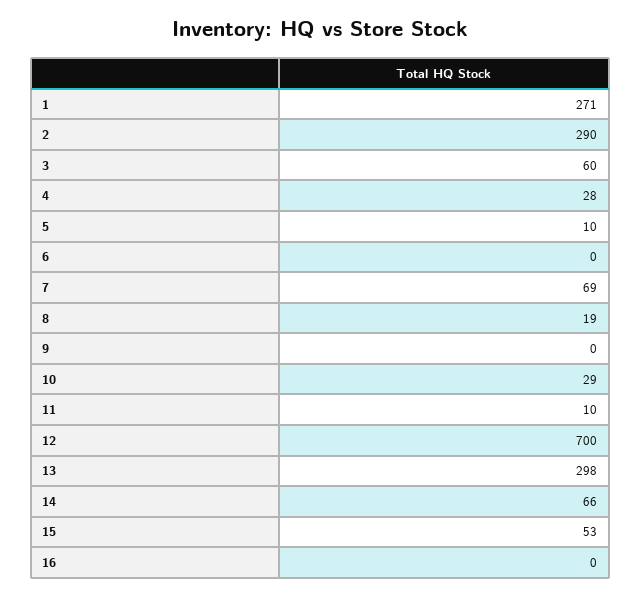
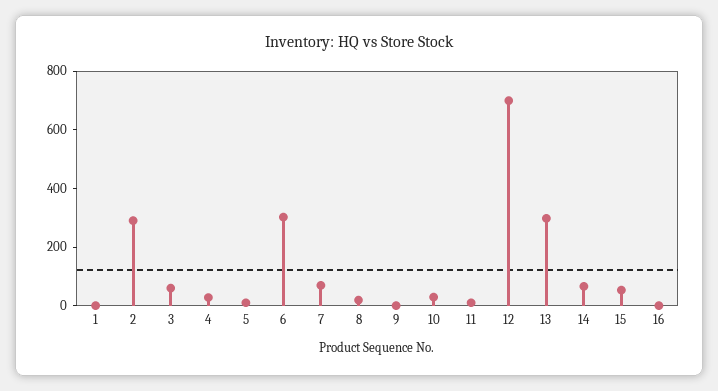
1: 271 -> 0
6: 0 -> 300

